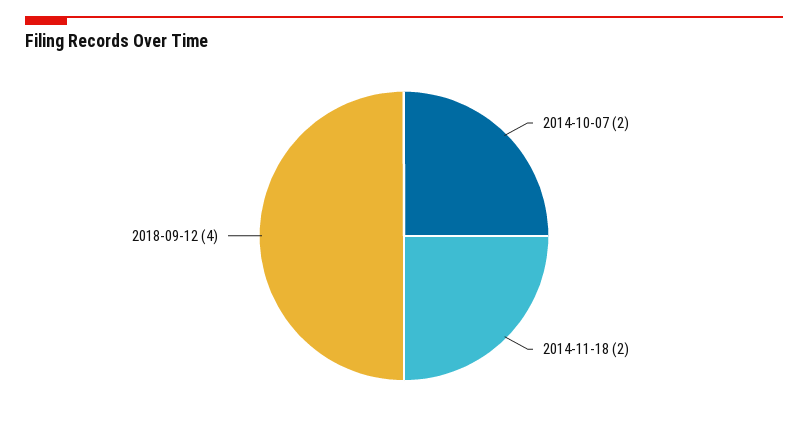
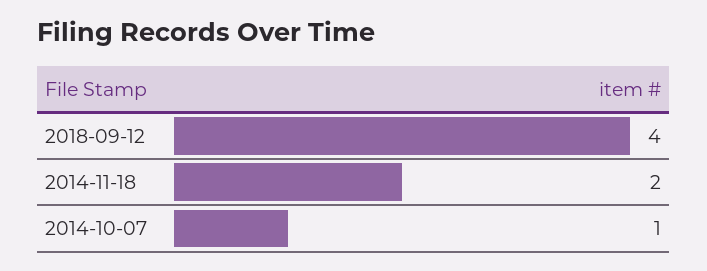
2014-10-07: 2 -> 1

